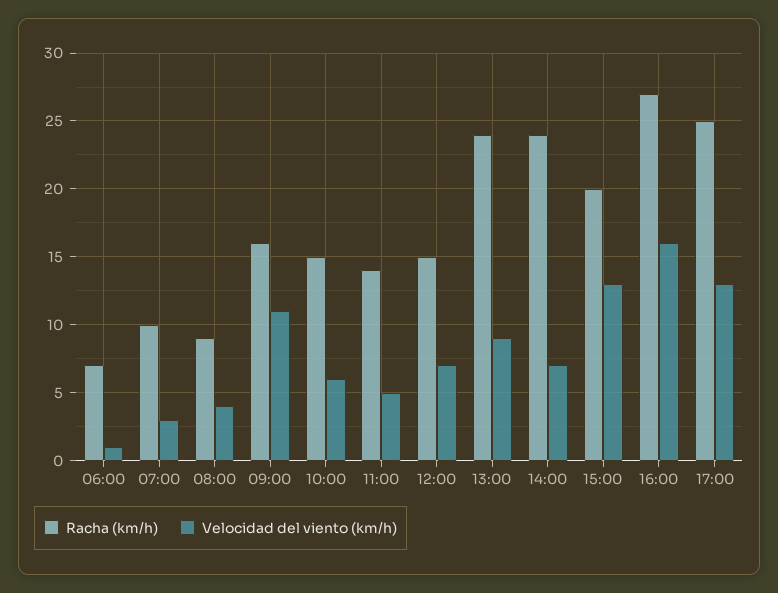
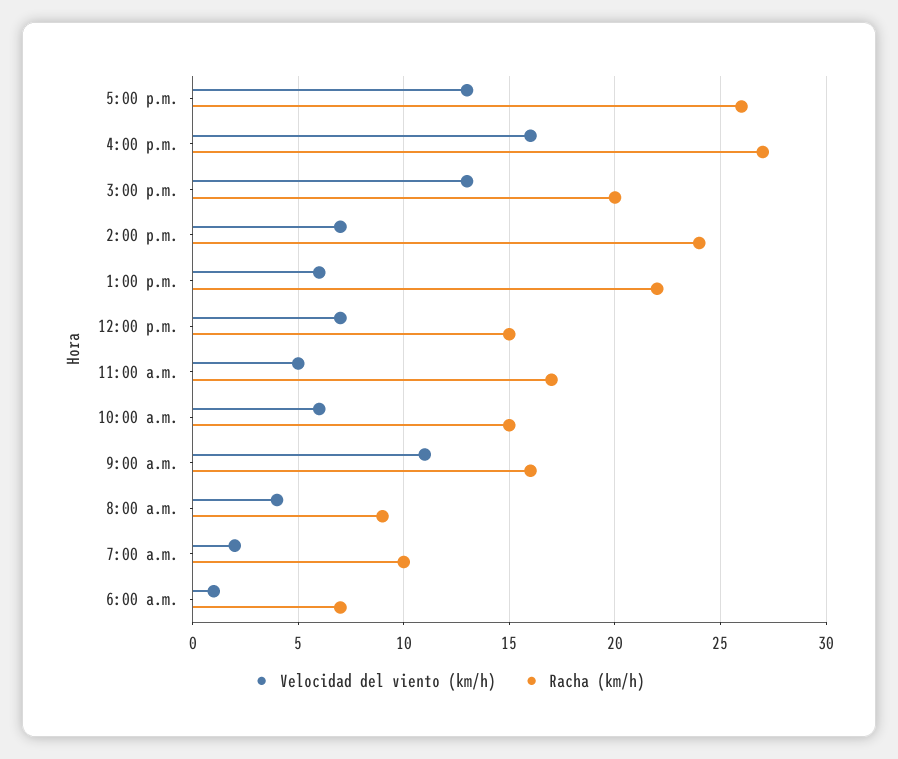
Velocidad del viento (km/h), 07:00: 3 -> 2
Racha (km/h), 11:00: 14 -> 17
Racha (km/h), 13:00: 24 -> 22
Velocidad del viento (km/h), 13:00: 9 -> 6
Racha (km/h), 17:00: 25 -> 26

